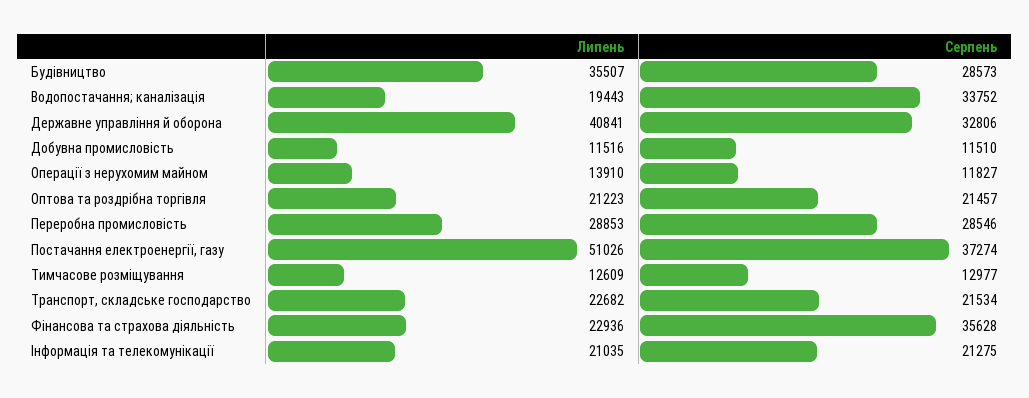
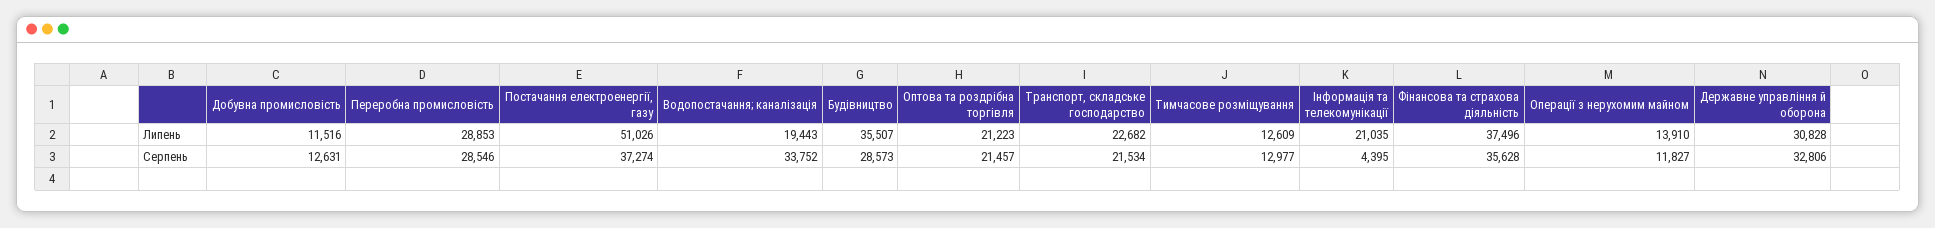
Липень, Державне управління й оборона: 40841 -> 30828
Серпень, Добувна промисловість: 11510 -> 12631
Липень, Фінансова та страхова діяльність: 22936 -> 37496
Серпень, Інформація та телекомунікації: 21275 -> 4395

